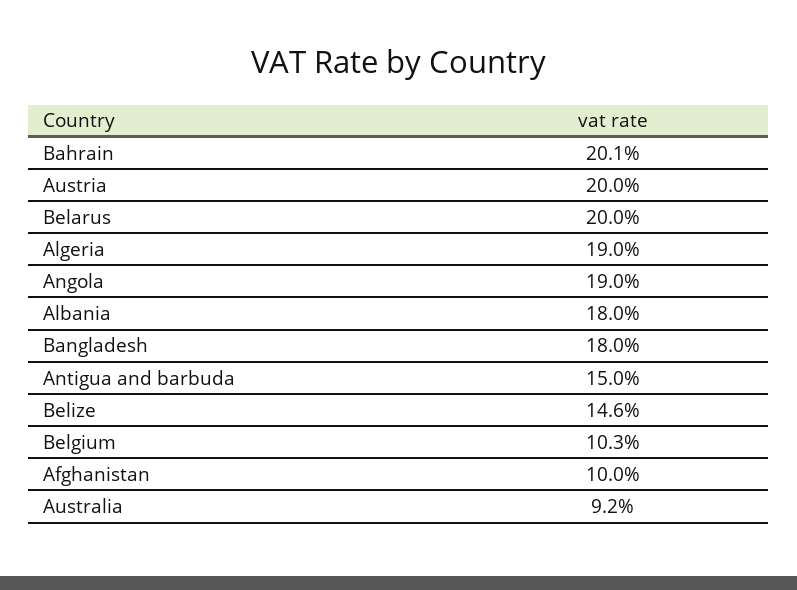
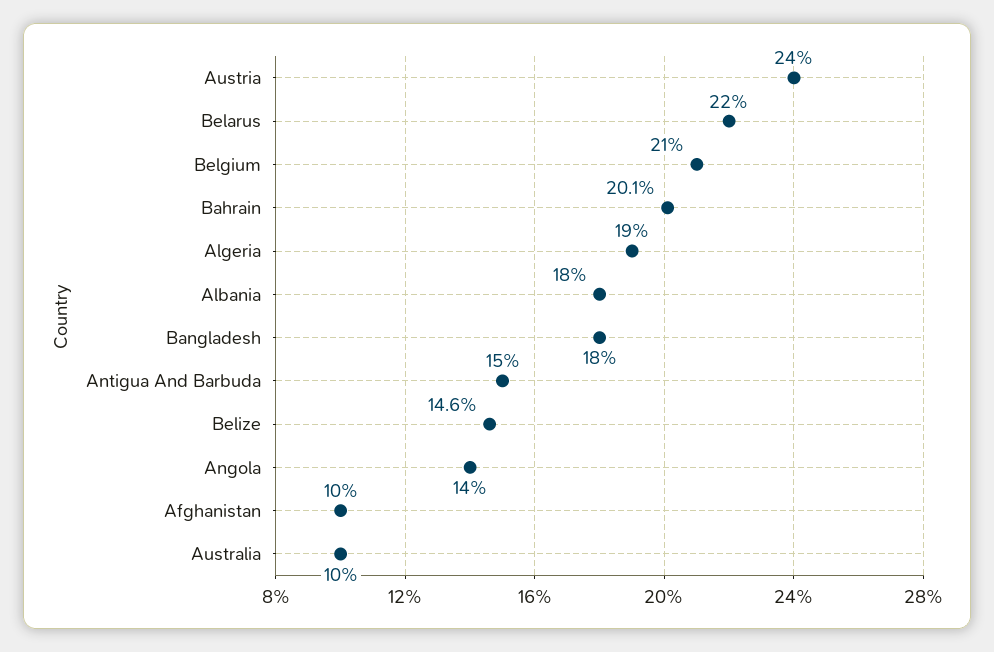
Austria: 20 -> 24
Belarus: 20 -> 22
Angola: 19 -> 14
Belgium: 10.3 -> 21
Australia: 9.2 -> 10

